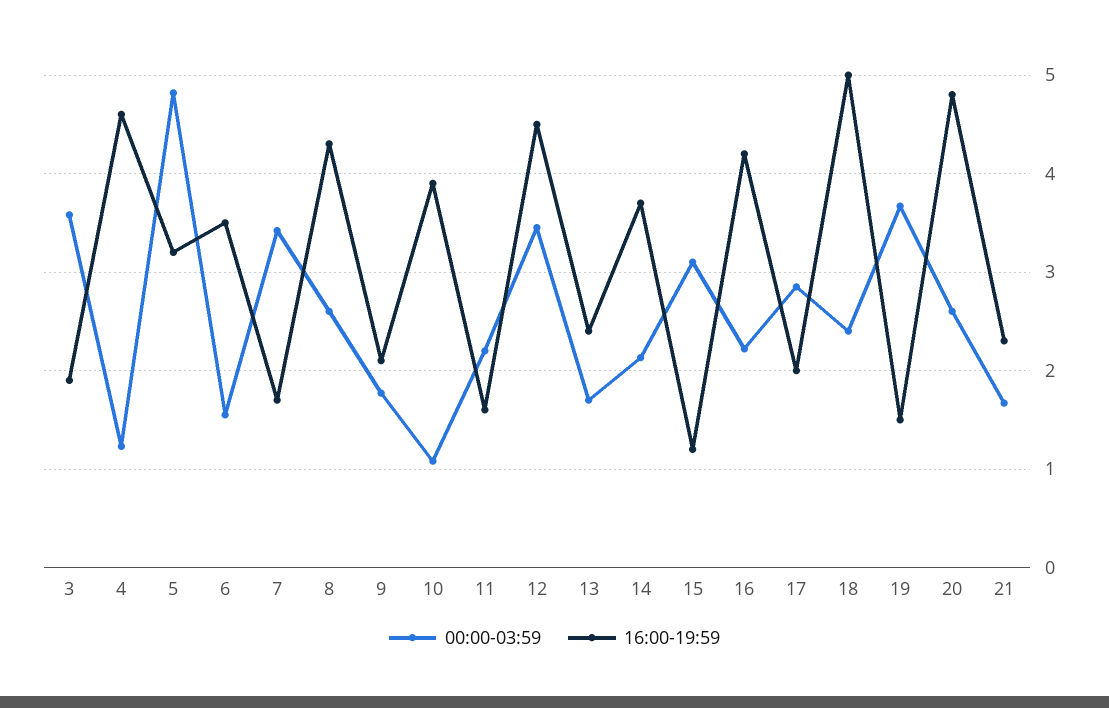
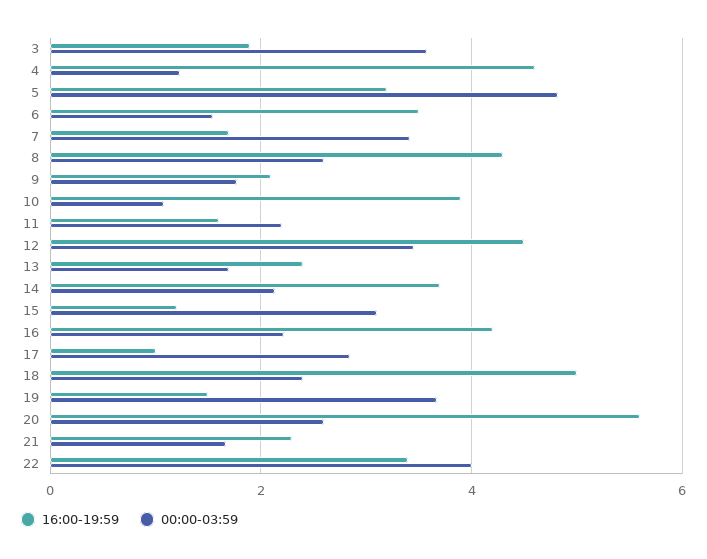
16:00-19:59, 17: 2 -> 1
16:00-19:59, 20: 4.8 -> 5.6
16:00-19:59, 22: none -> 3.4
00:00-03:59, 22: none -> 4

